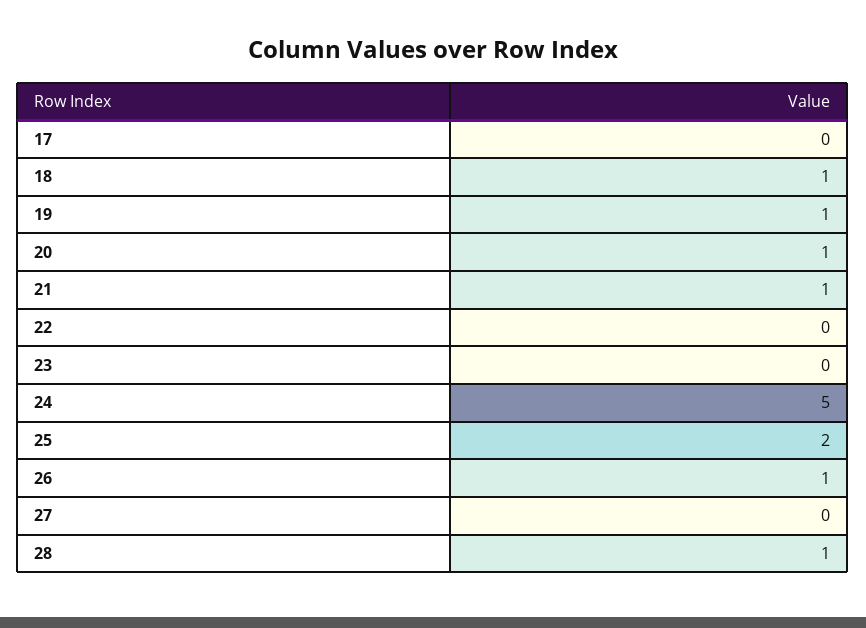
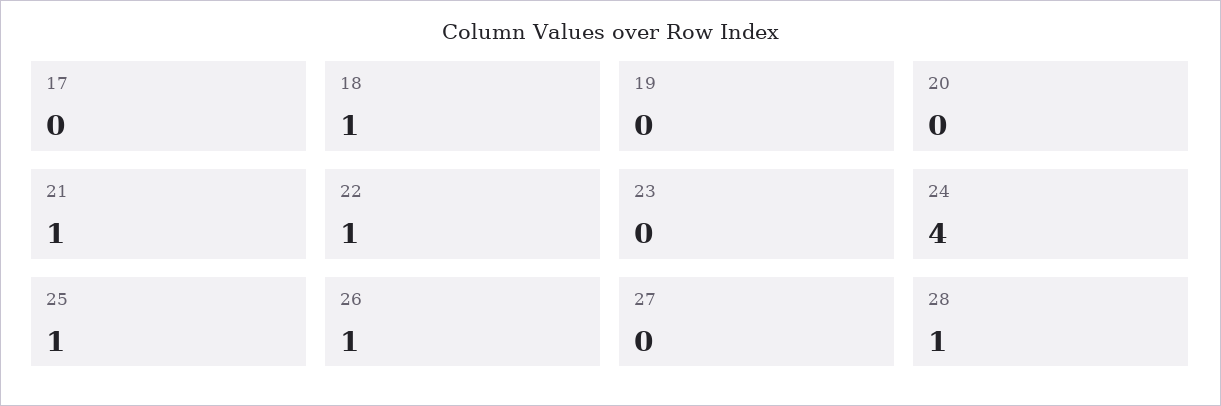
19: 1 -> 0
20: 1 -> 0
22: 0 -> 1
24: 5 -> 4
25: 2 -> 1

